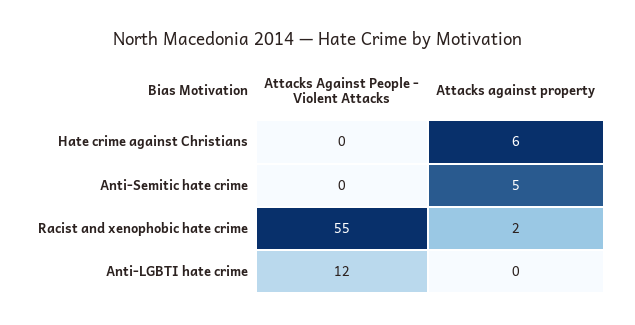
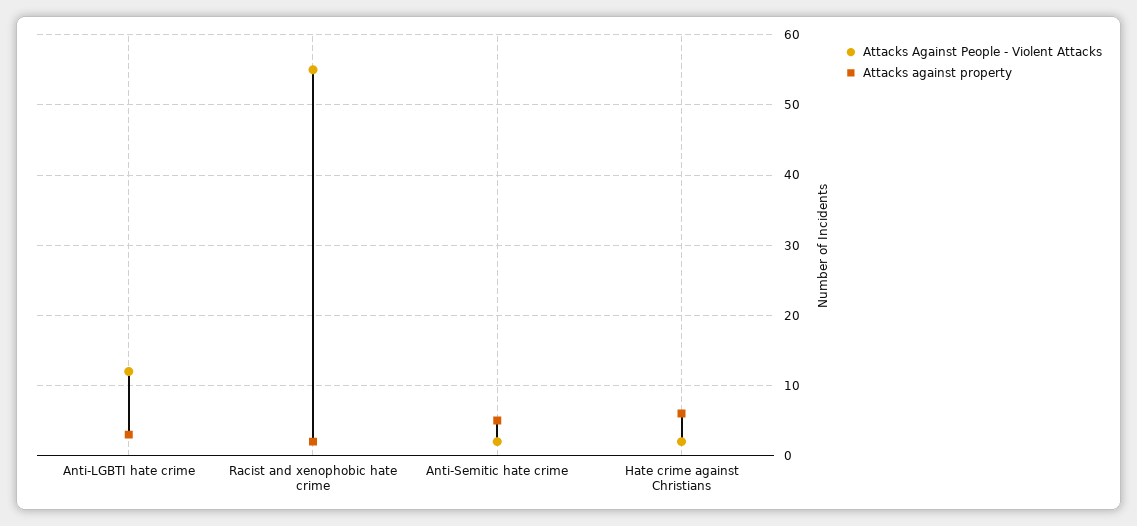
Attacks Against People - Violent Attacks, Hate crime against Christians: 0 -> 2
Attacks Against People - Violent Attacks, Anti-Semitic hate crime: 0 -> 2
Attacks against property, Anti-LGBTI hate crime: 0 -> 3

